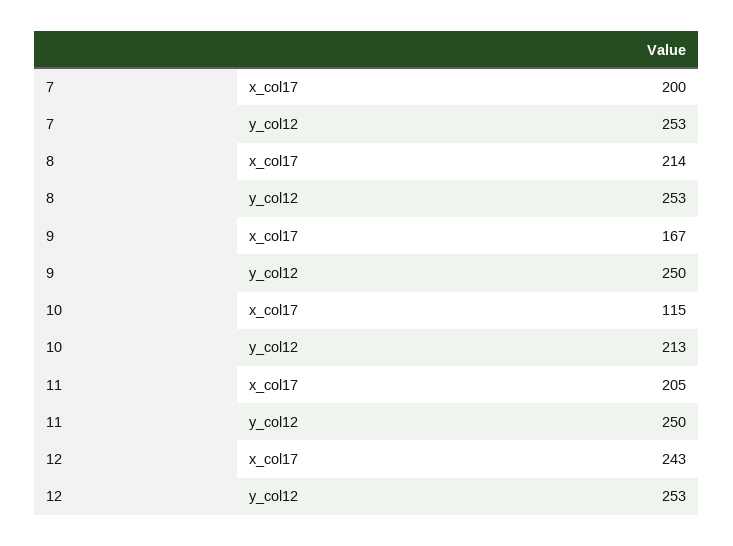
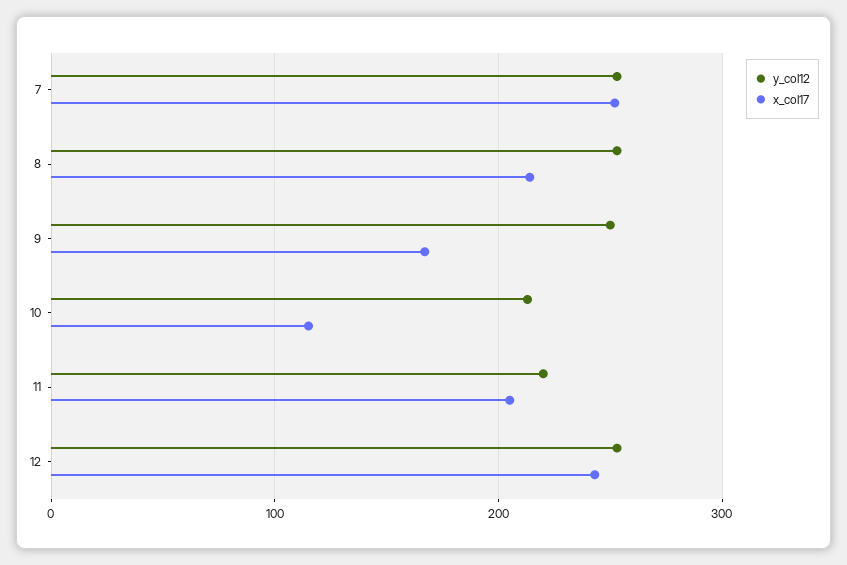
x_col17, 7: 200 -> 250
y_col12, 11: 250 -> 220

